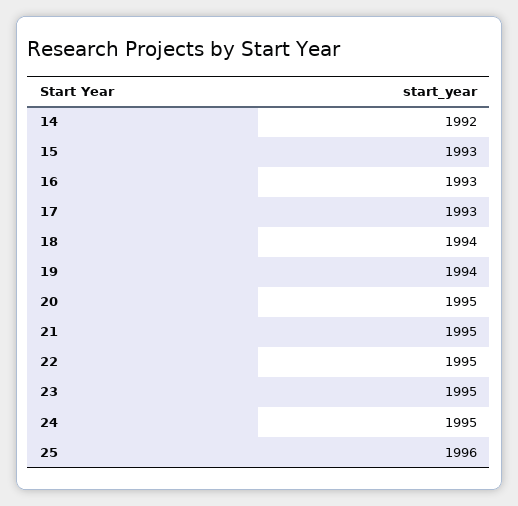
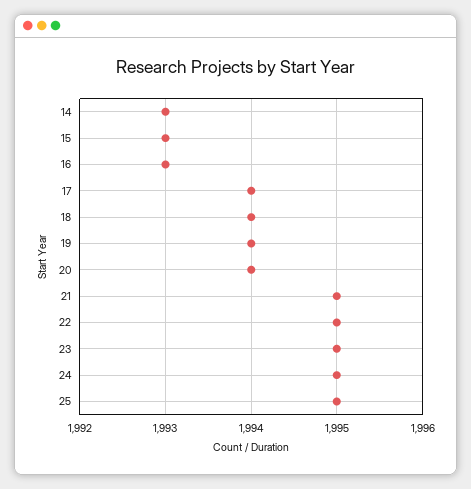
14: 1992 -> 1993
17: 1993 -> 1994
20: 1995 -> 1994
25: 1996 -> 1995

